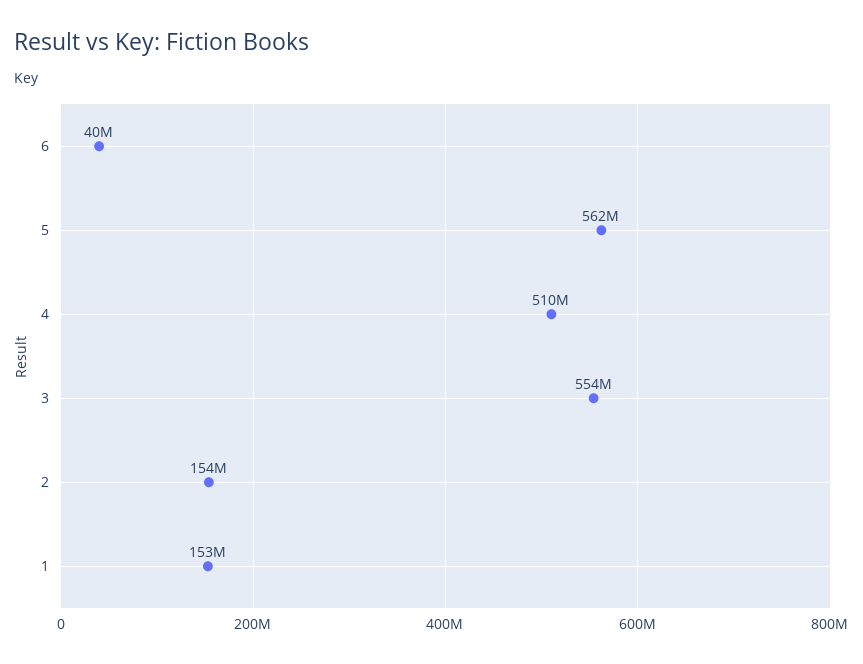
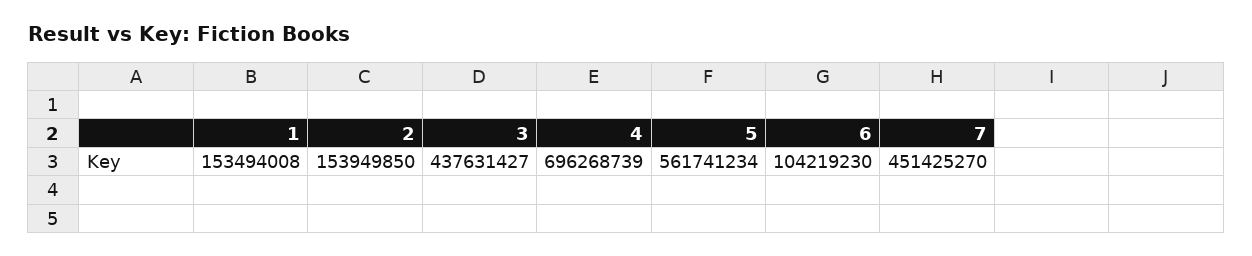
6: 40000000 -> 104219230
4: 510000000 -> 696268739
3: 554000000 -> 437631427
7: none -> 451425270

